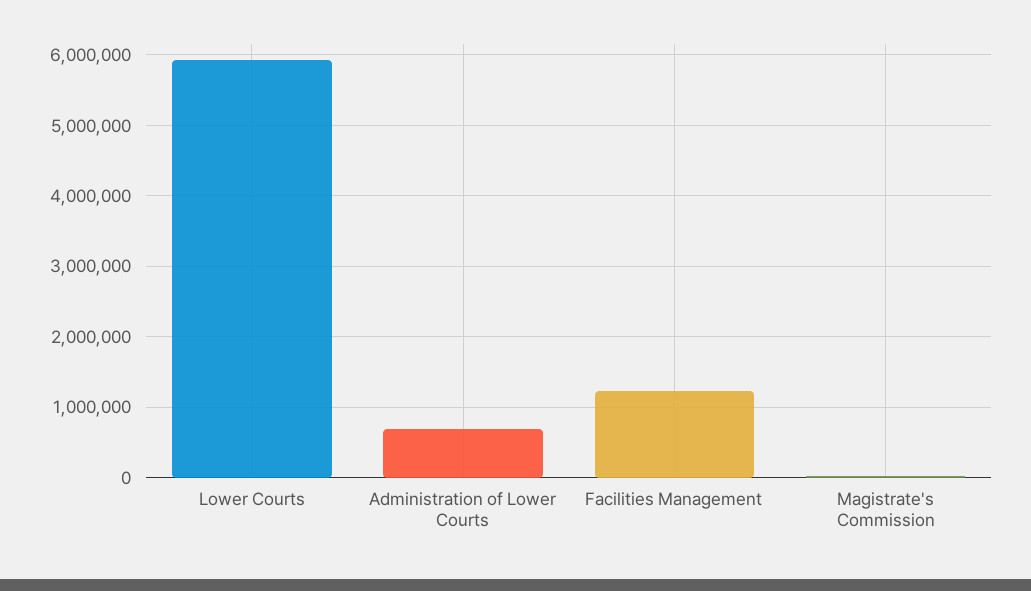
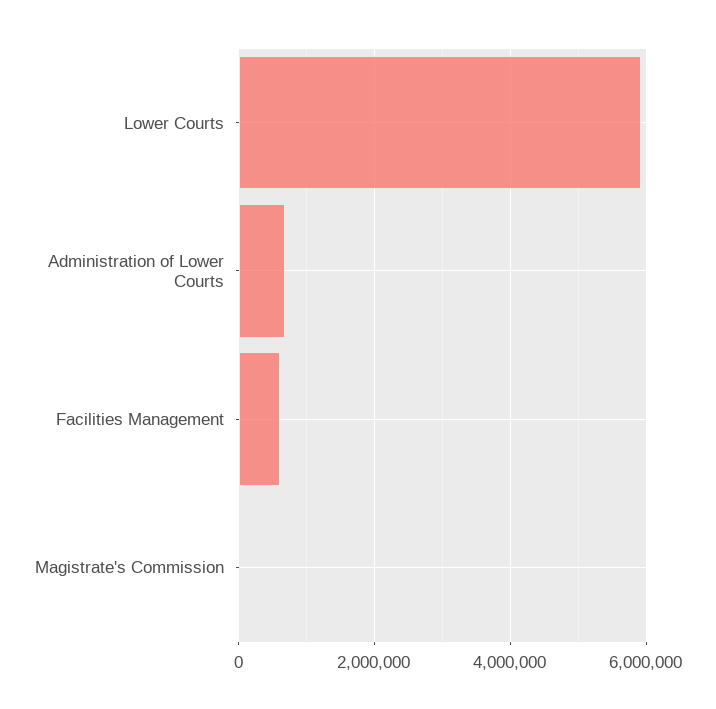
Facilities Management: 1200000 -> 600000

